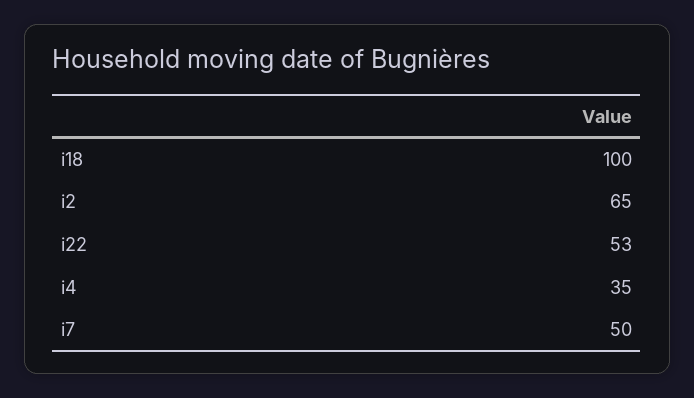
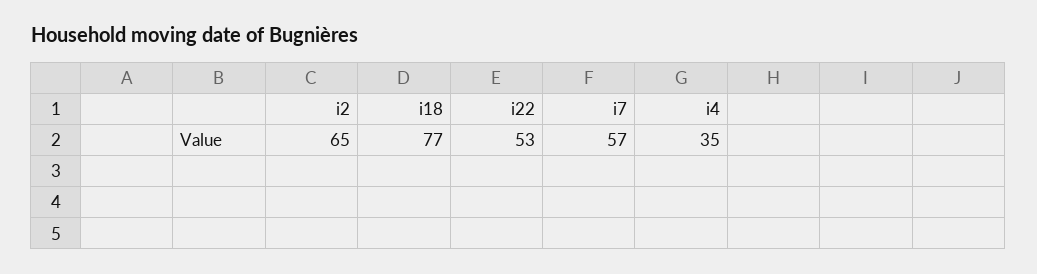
i18: 100 -> 77
i7: 50 -> 57

